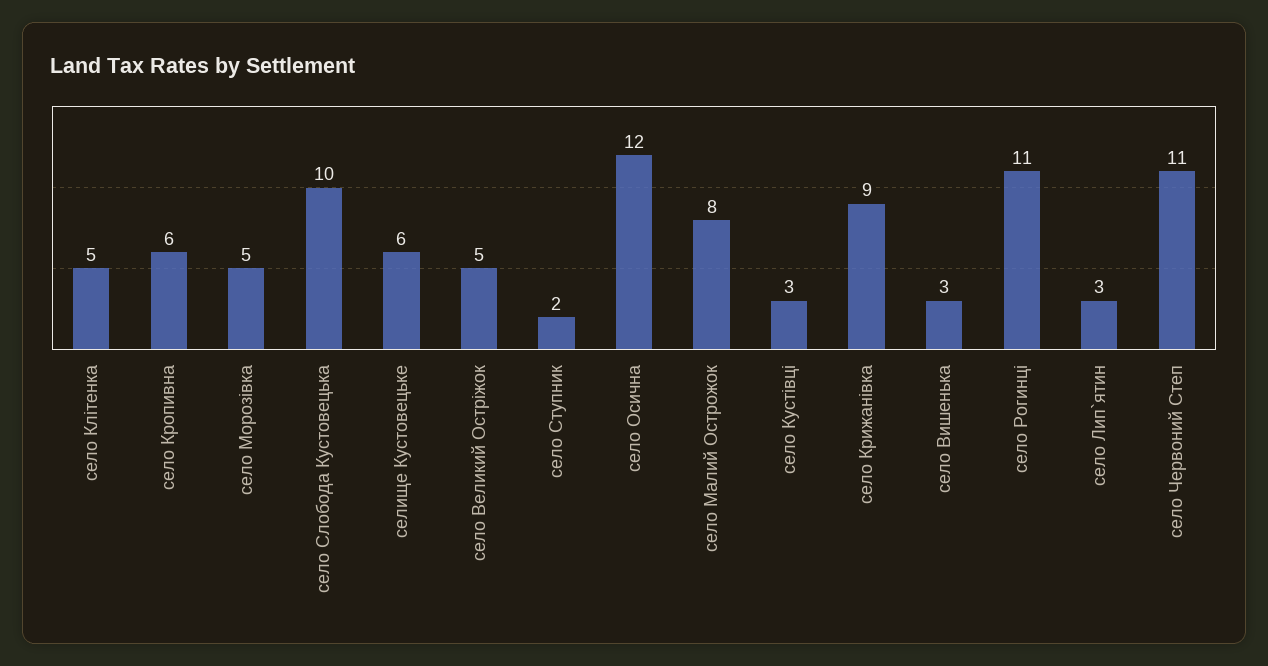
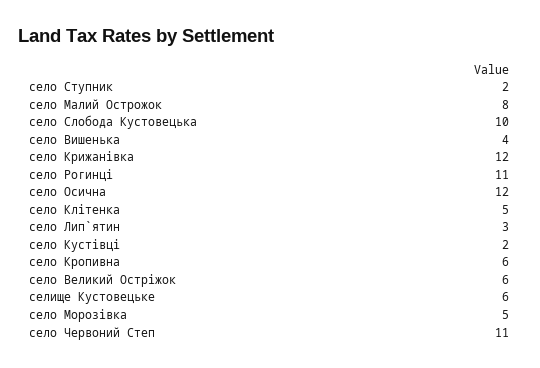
село Великий Остріжок: 5 -> 6
село Кустівці: 3 -> 2
село Крижанівка: 9 -> 12
село Вишенька: 3 -> 4

